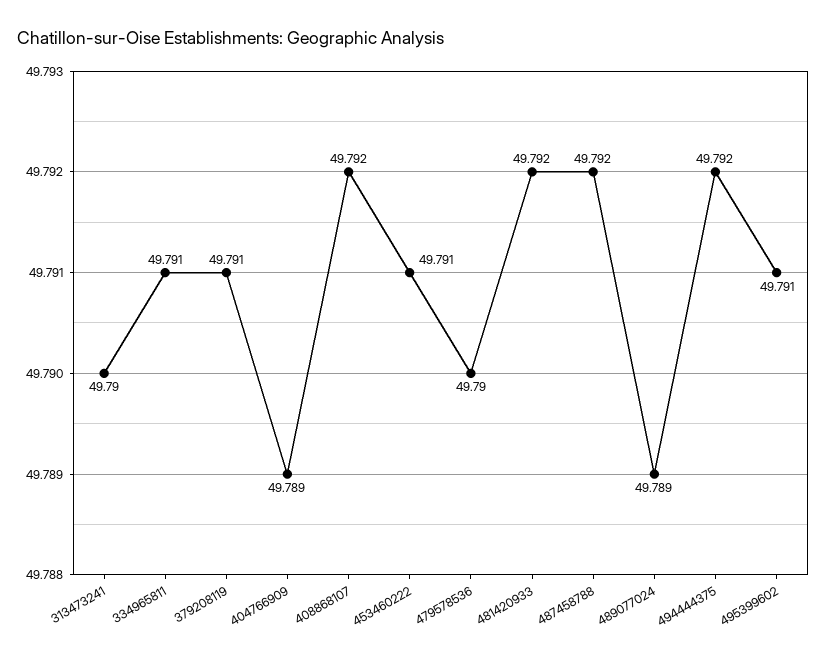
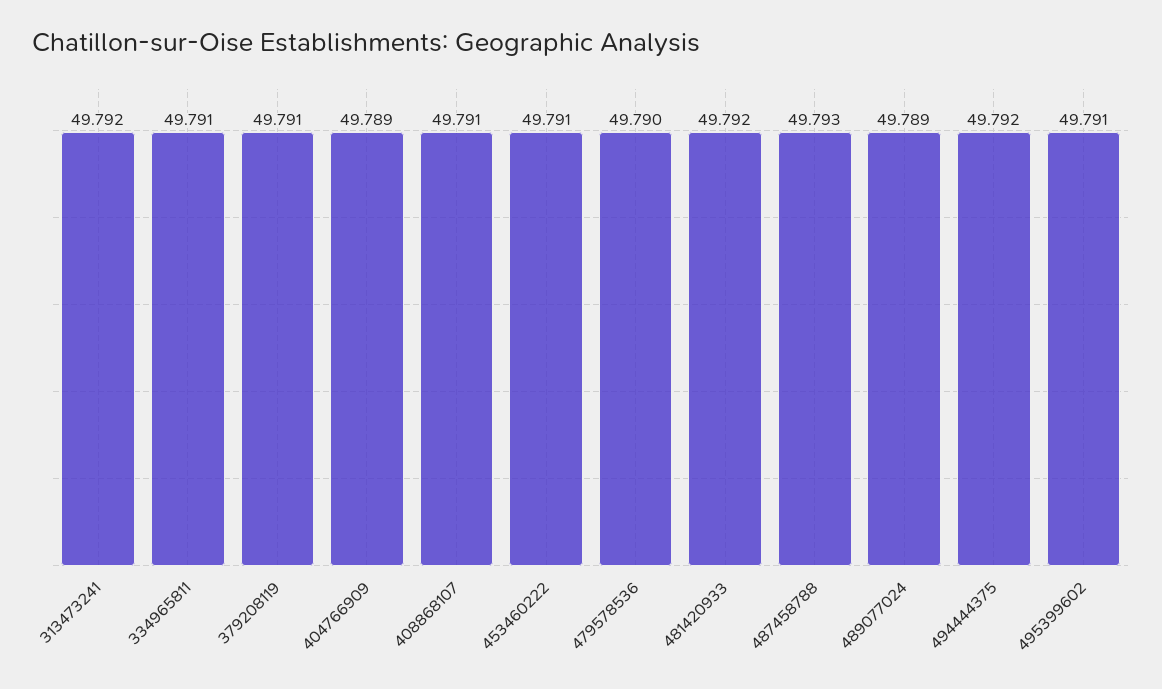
313473241: 49.79 -> 49.792
408868107: 49.792 -> 49.791
487458788: 49.792 -> 49.793

